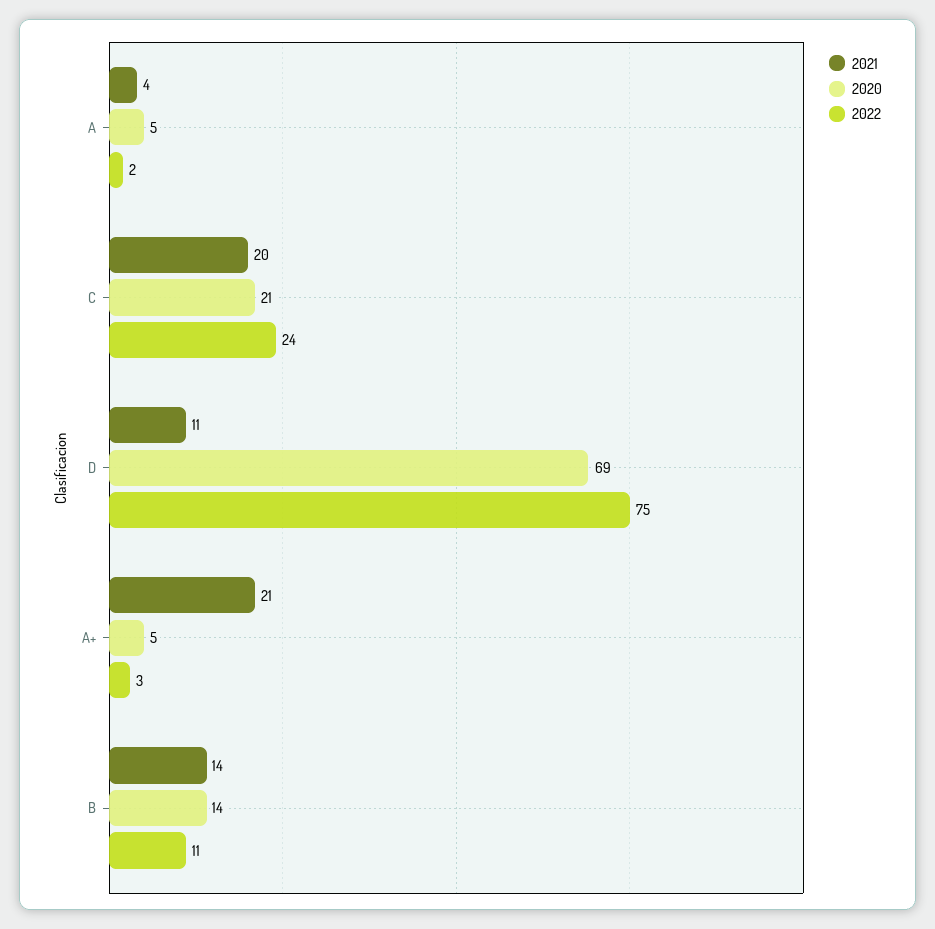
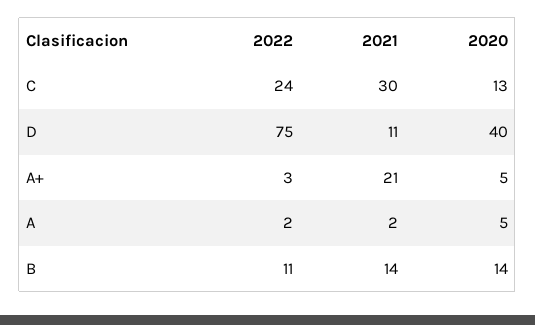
2021, A: 4 -> 2
2021, C: 20 -> 30
2020, C: 21 -> 13
2020, D: 69 -> 40

